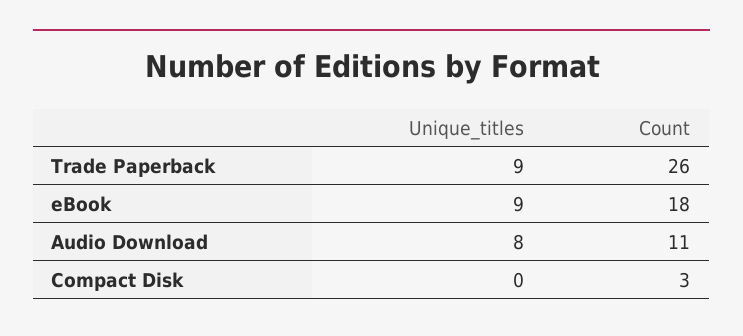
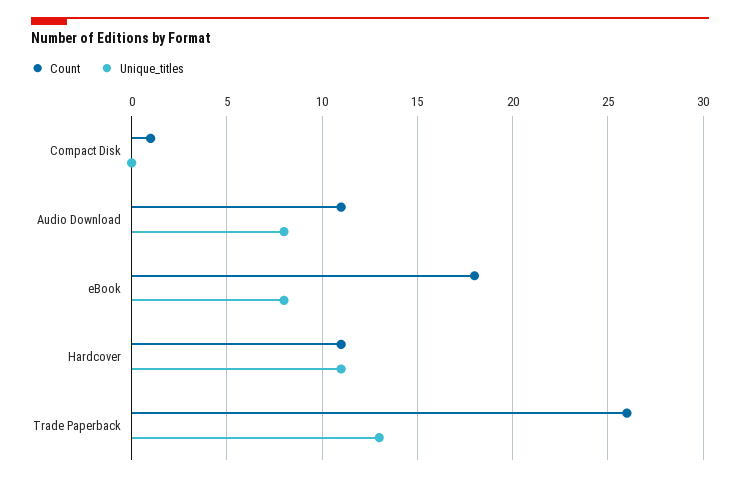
Unique_titles, Trade Paperback: 9 -> 13
Unique_titles, eBook: 9 -> 8
Count, Compact Disk: 3 -> 1
Count, Hardcover: none -> 11
Unique_titles, Hardcover: none -> 11

